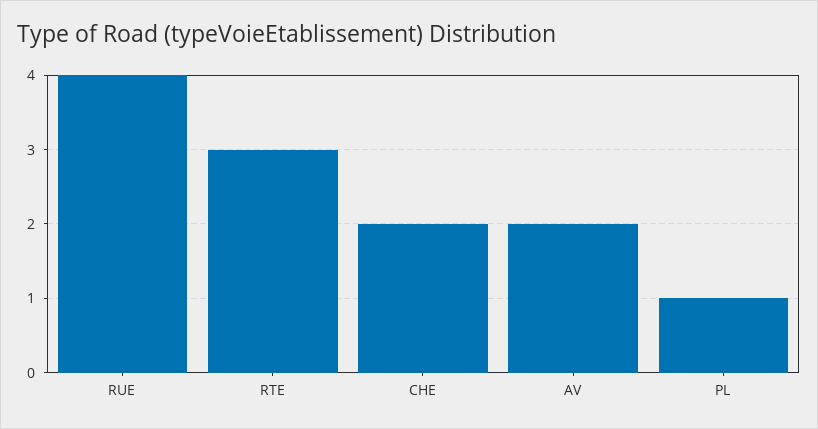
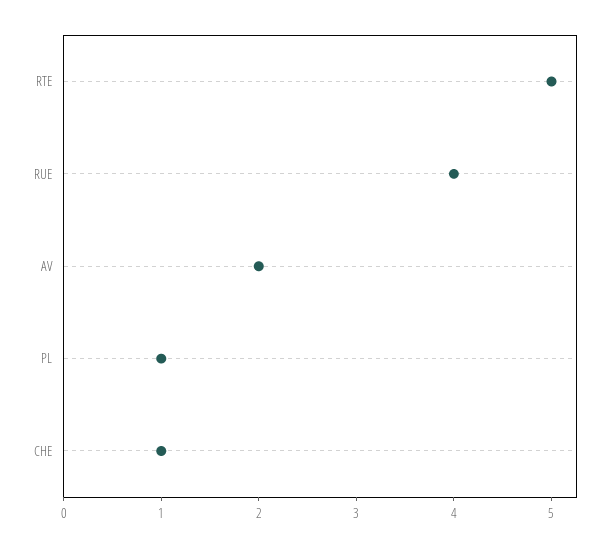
RTE: 3 -> 5
CHE: 2 -> 1

